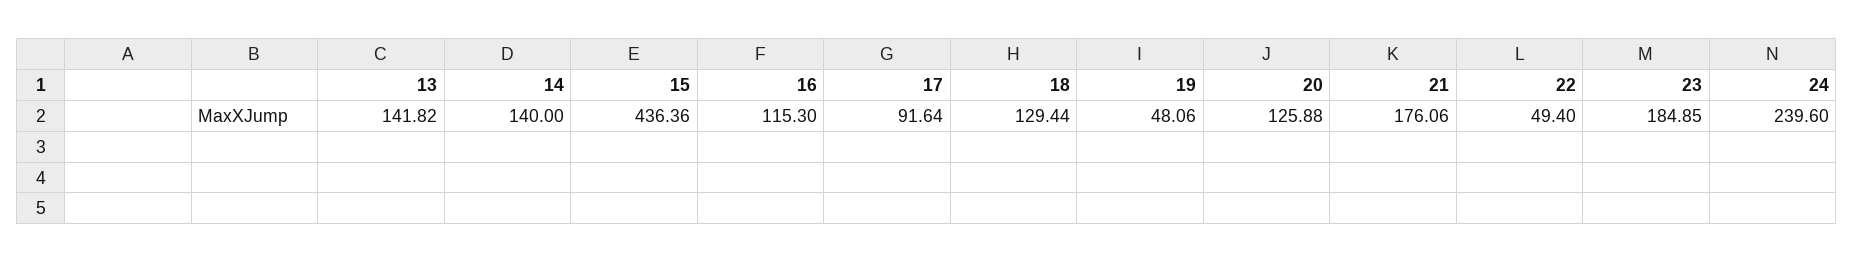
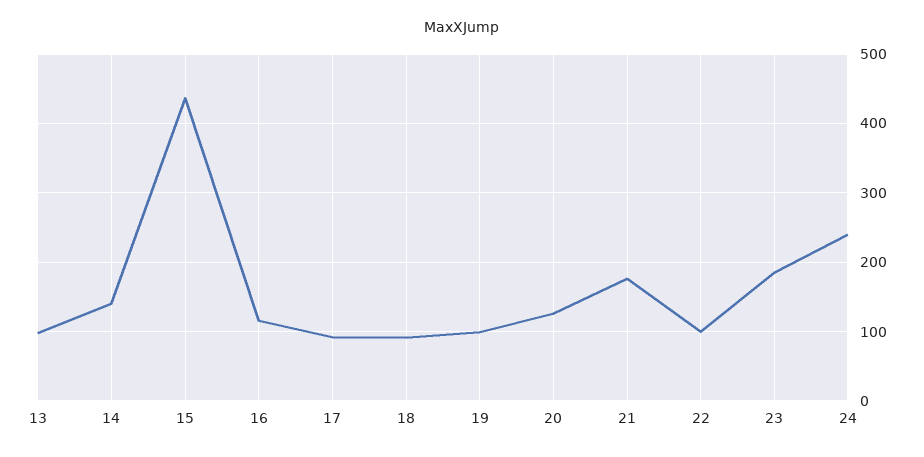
13: 141.82 -> 100
18: 129.44 -> 90
19: 48.06 -> 100
22: 49.4 -> 100

